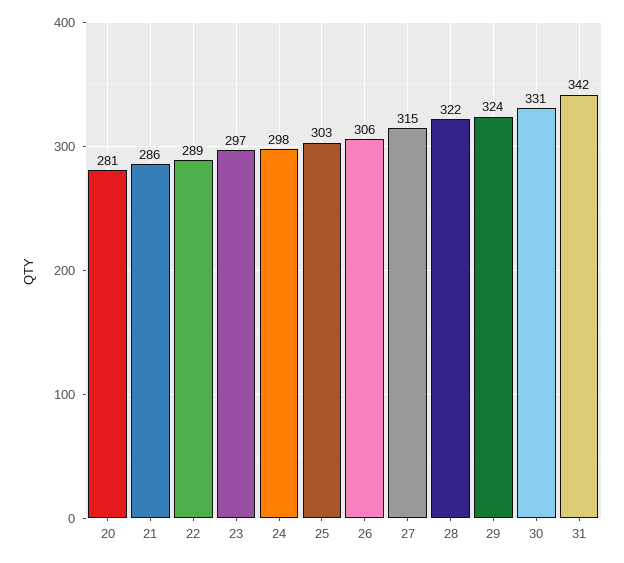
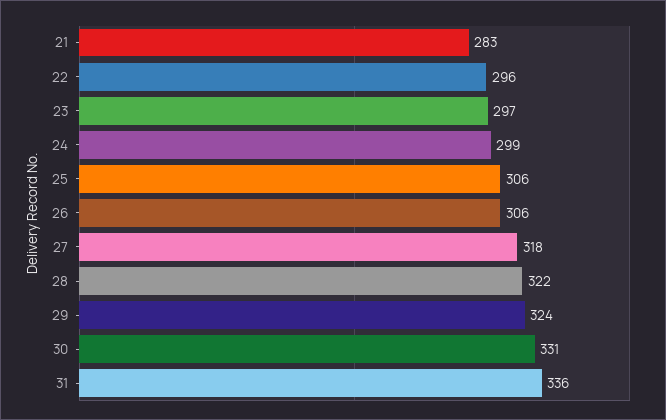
20: 281 -> none
21: 286 -> 283
22: 289 -> 296
24: 298 -> 299
25: 303 -> 306
27: 315 -> 318
31: 342 -> 336

